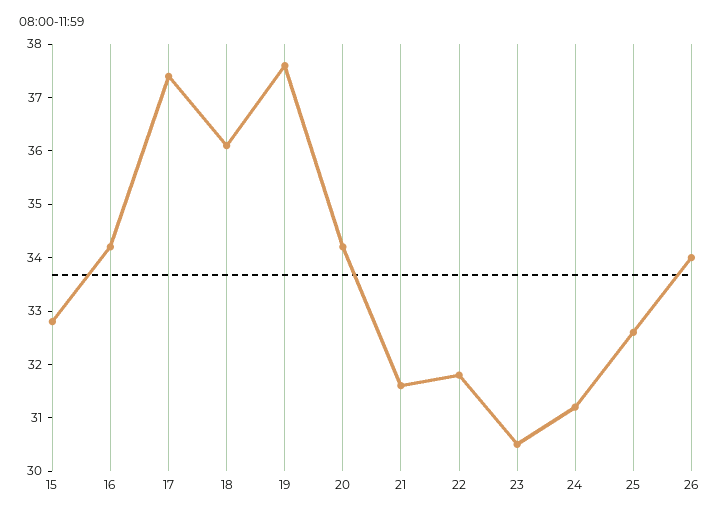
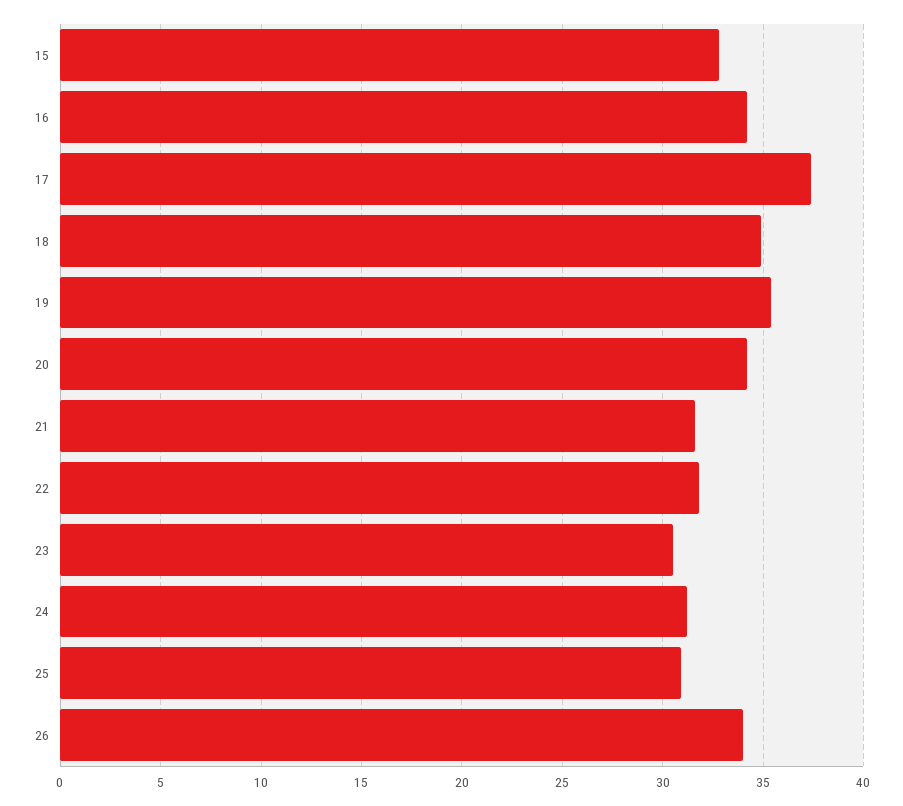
18: 36 -> 35
19: 37.5 -> 35.5
25: 32.5 -> 31

